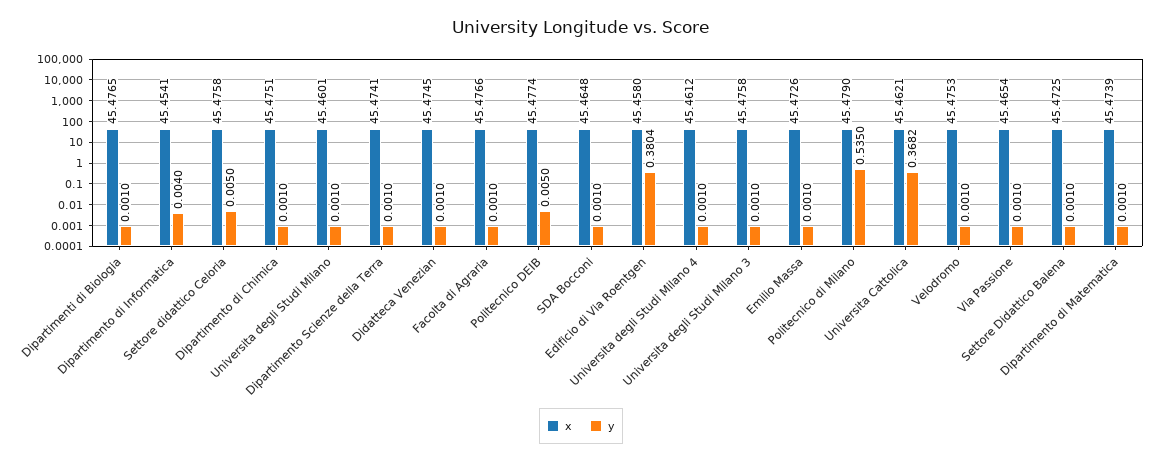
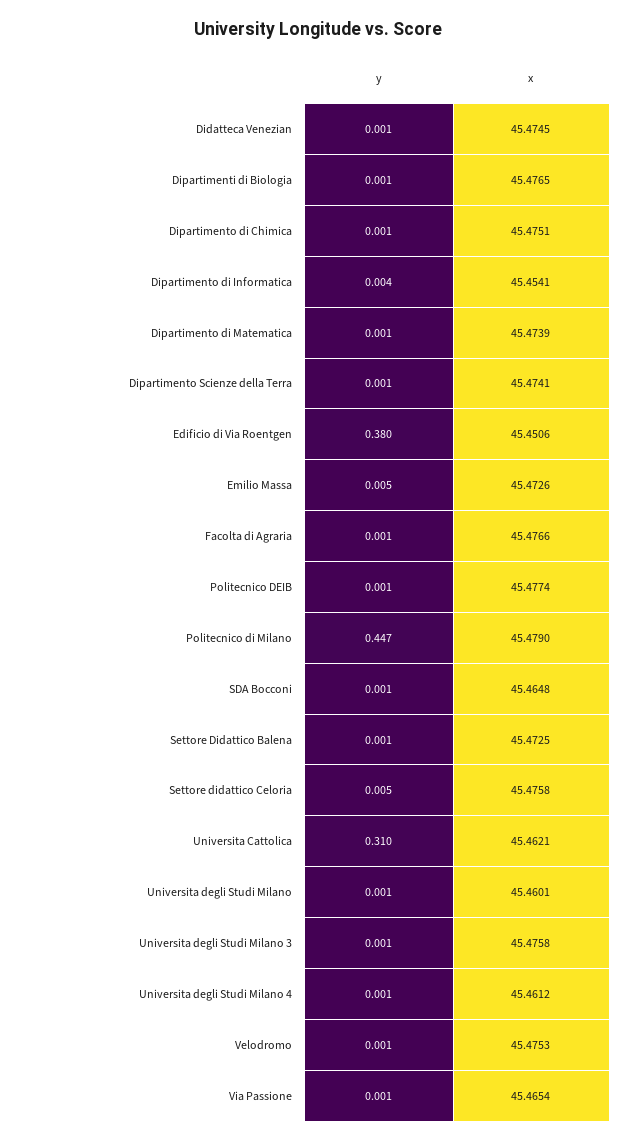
y, Politecnico DEIB: 0.005 -> 0.001
x, Edificio di Via Roentgen: 45.458 -> 45.4506
y, Emilio Massa: 0.001 -> 0.005
y, Politecnico di Milano: 0.535 -> 0.447
y, Universita Cattolica: 0.3682 -> 0.31

